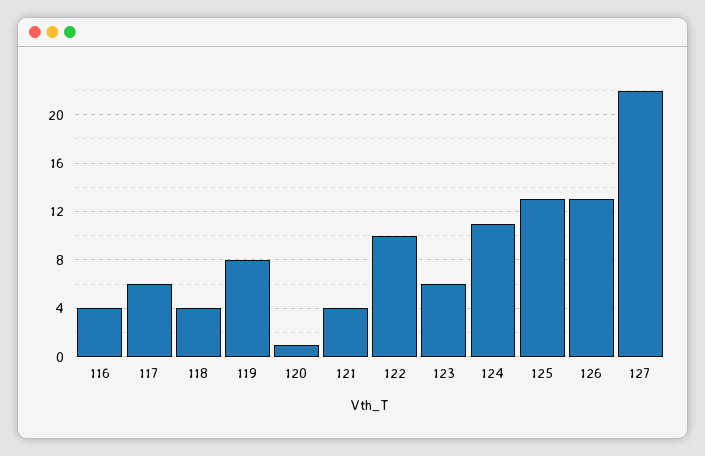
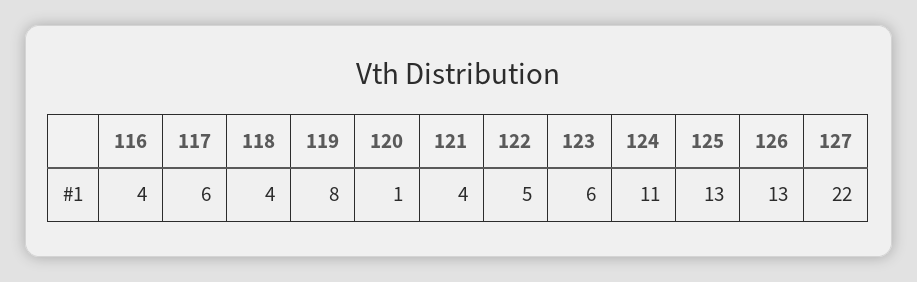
122: 10 -> 5

